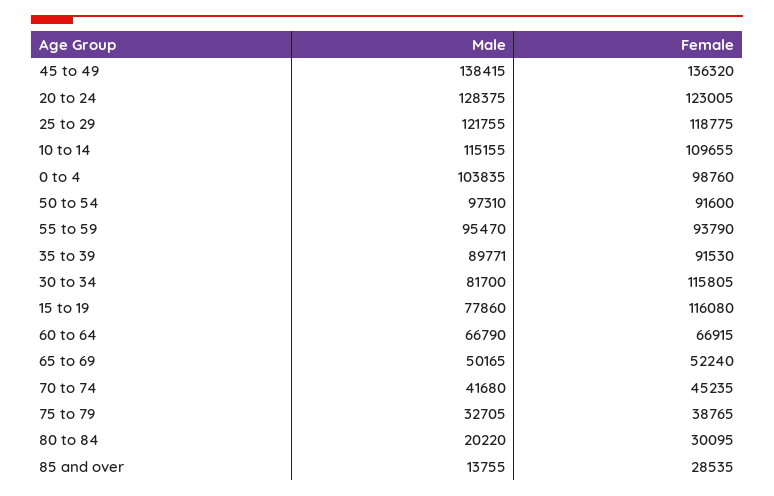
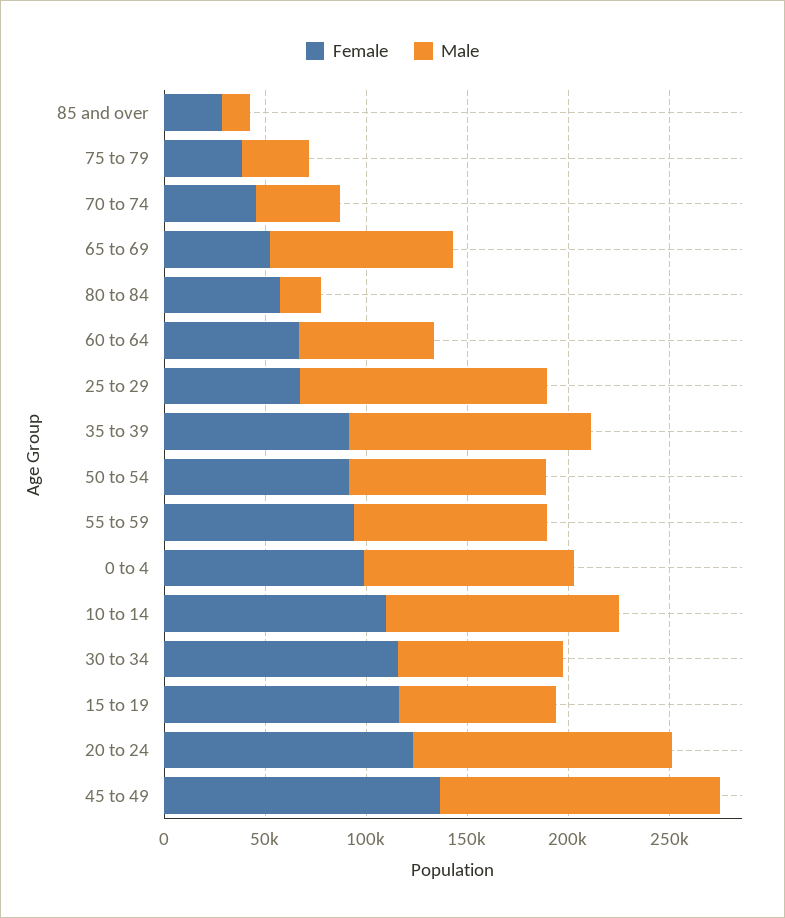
Female, 25 to 29: 118775 -> 70000
Male, 35 to 39: 89771 -> 120000
Male, 65 to 69: 50165 -> 90000
Female, 80 to 84: 30095 -> 60000

